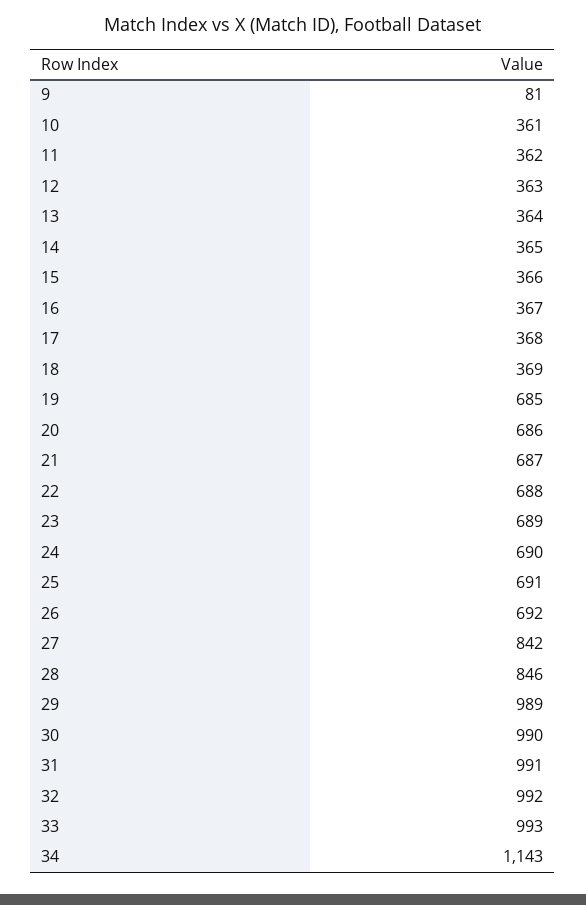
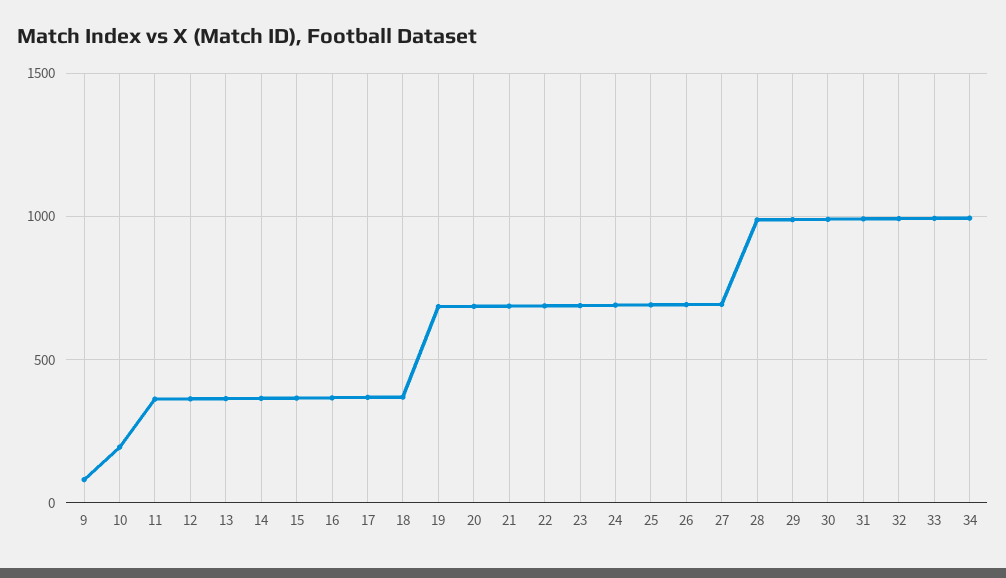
10: 361 -> 200
27: 842 -> 700
28: 846 -> 1000
34: 1143 -> 1000

